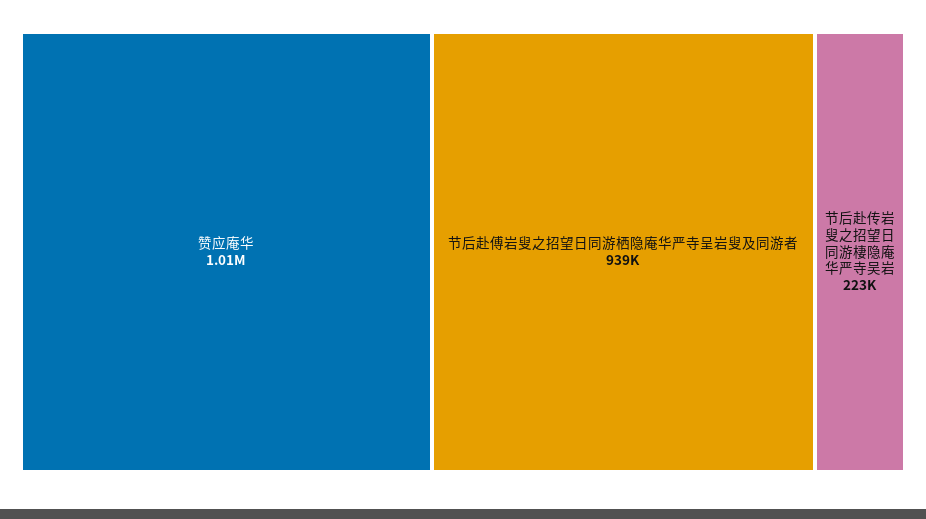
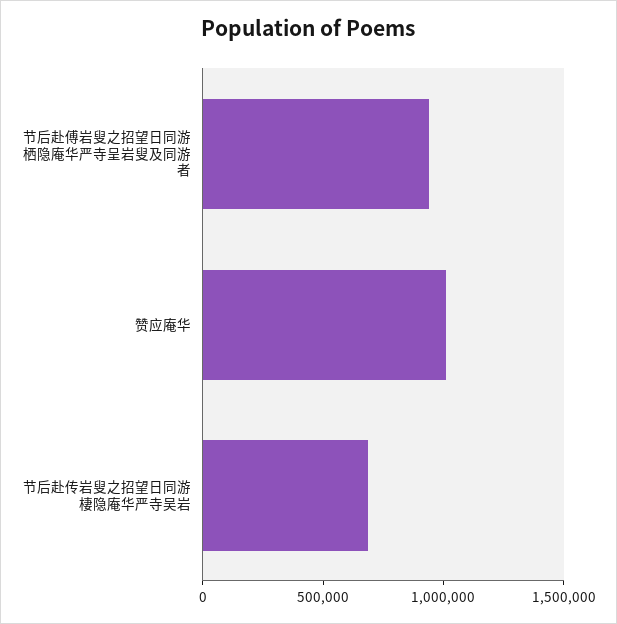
节后赴传岩叟之招望日同游棲隐庵华严寺吴岩: 223000 -> 700000

